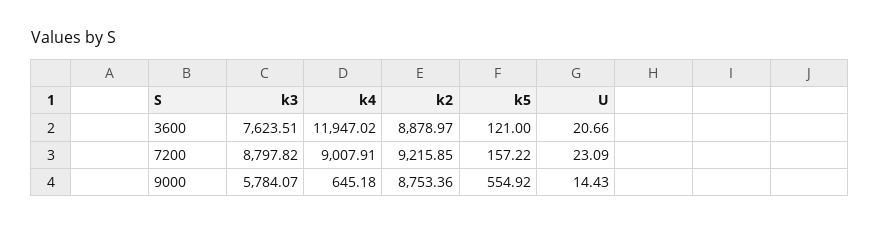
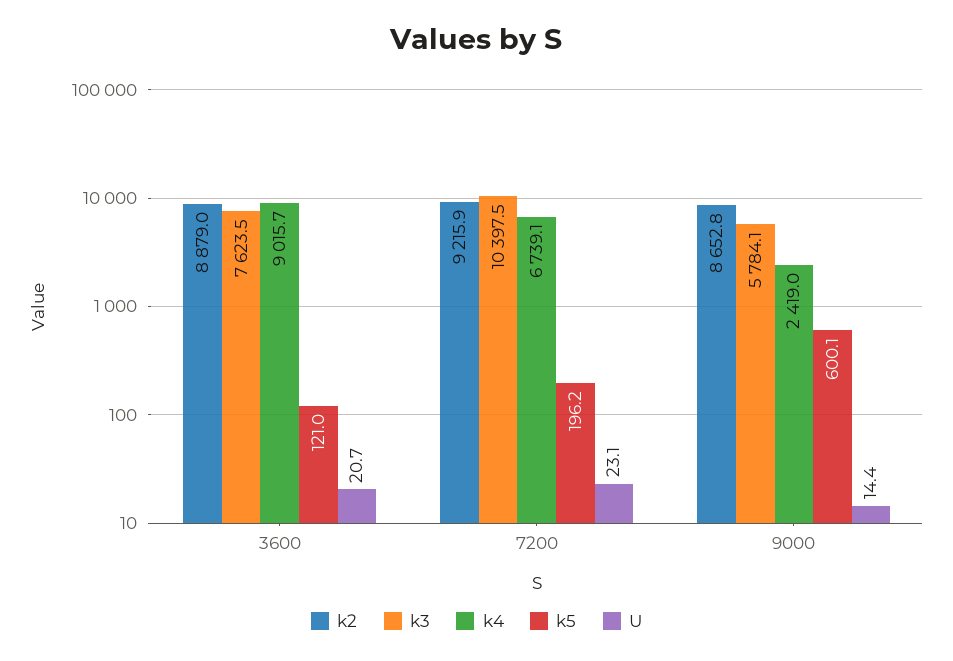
k4, 3600: 11947.02 -> 9015.7
k3, 7200: 8797.82 -> 10397.5
k4, 7200: 9007.91 -> 6739.1
k5, 7200: 157.22 -> 196.2
k4, 9000: 645.18 -> 2419
k2, 9000: 8753.36 -> 8652.8
k5, 9000: 554.92 -> 600.1

